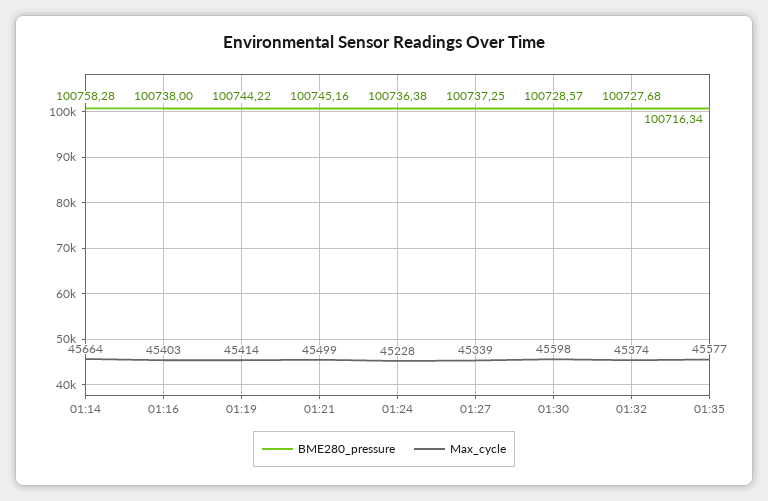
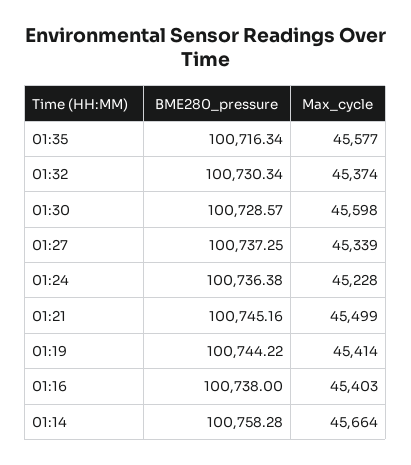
BME280_pressure, 01:32: 100727.68 -> 100730.34

